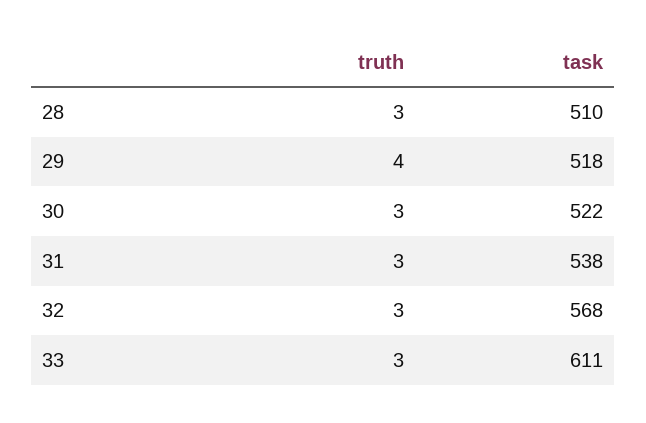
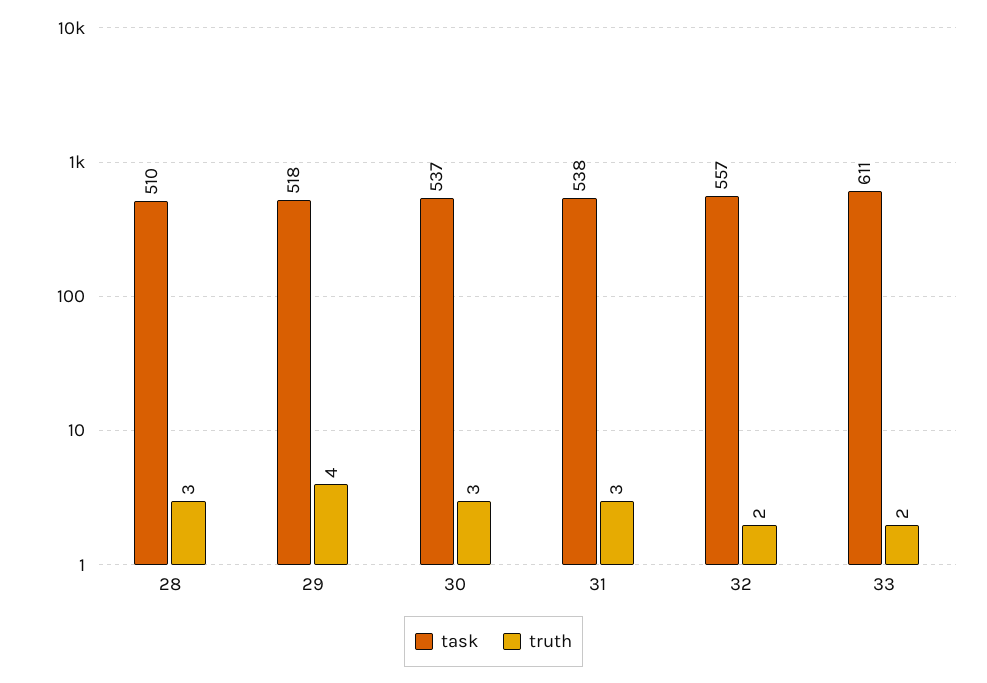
task, 30: 522 -> 537
truth, 32: 3 -> 2
task, 32: 568 -> 557
truth, 33: 3 -> 2

